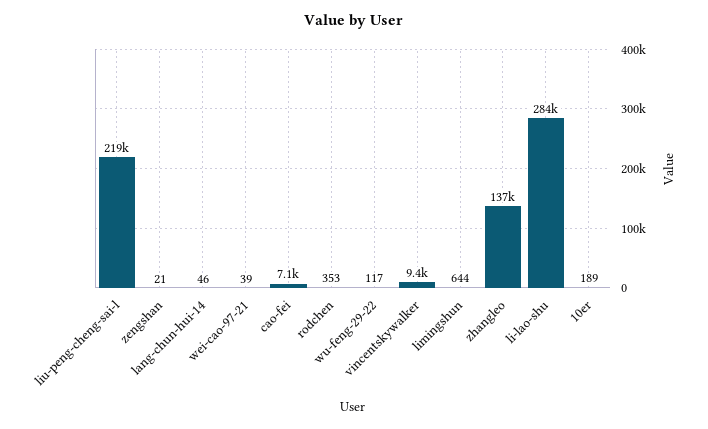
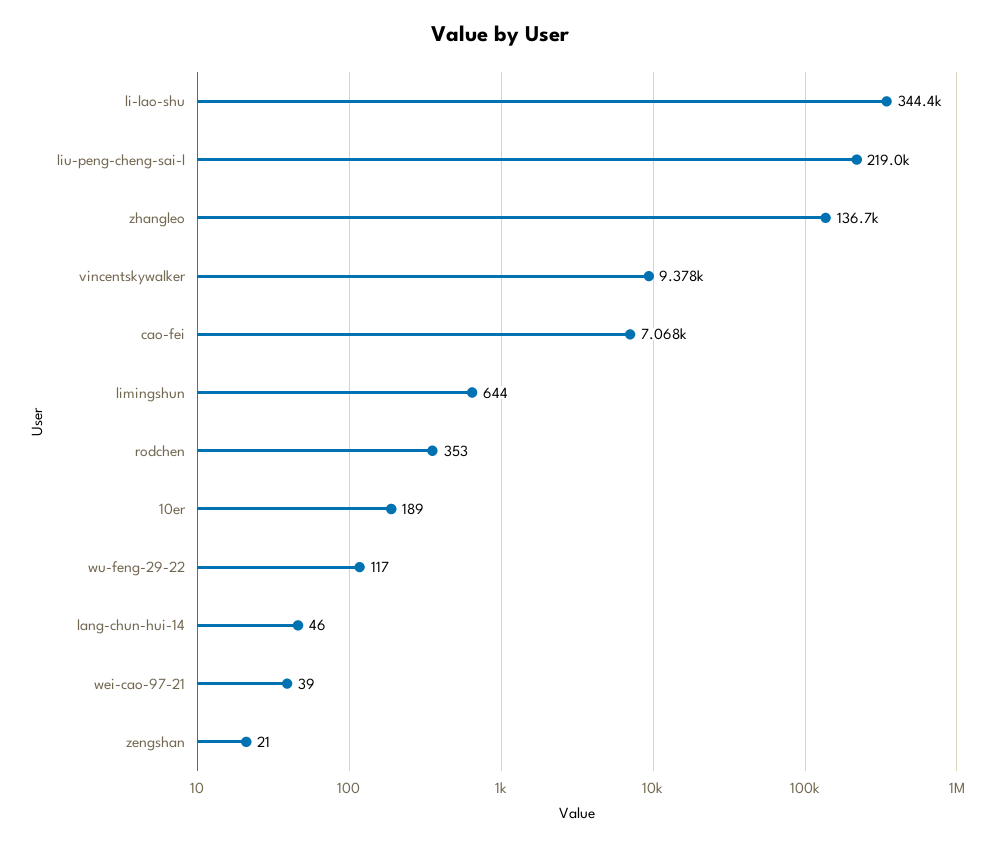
li-lao-shu: 284000 -> 344400

